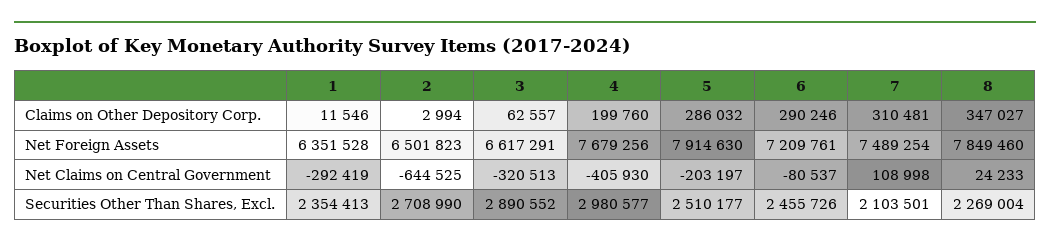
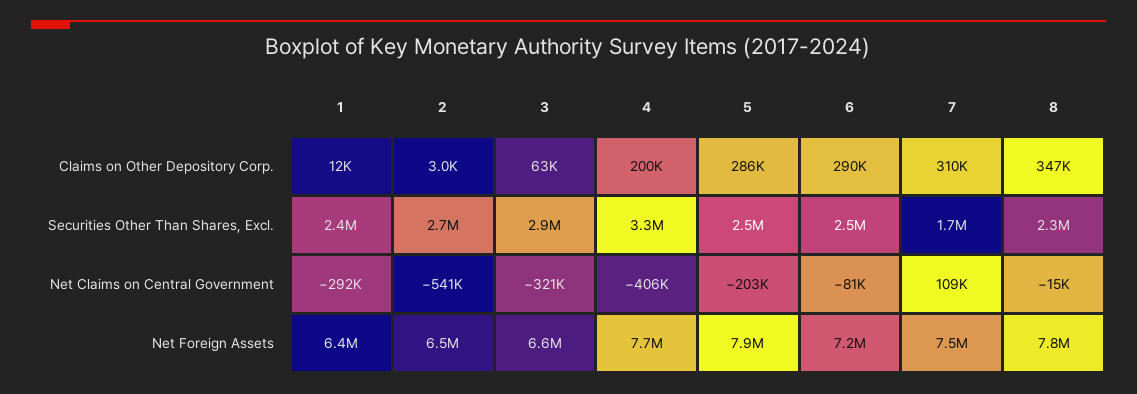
2, Net Claims on Central Government: -644525 -> -541000
8, Net Claims on Central Government: 24233 -> -15000
4, Securities Other Than Shares, Excl.: 2980577 -> 3300000
7, Securities Other Than Shares, Excl.: 2103501 -> 1700000

